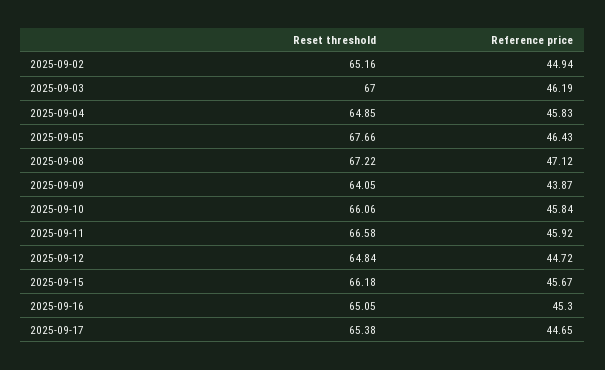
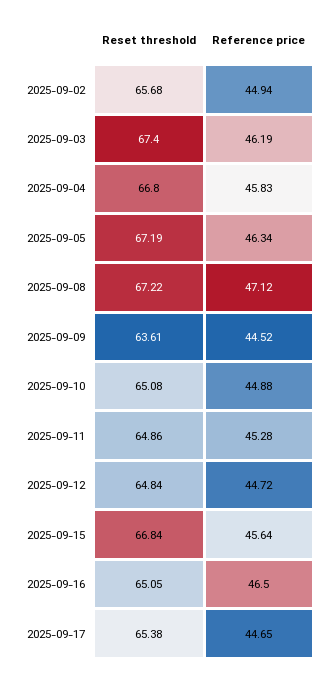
Reset threshold, 2025-09-02: 65.16 -> 65.68
Reset threshold, 2025-09-03: 67 -> 67.4
Reset threshold, 2025-09-04: 64.85 -> 66.8
Reset threshold, 2025-09-05: 67.66 -> 67.19
Reference price, 2025-09-05: 46.43 -> 46.34
Reset threshold, 2025-09-09: 64.05 -> 63.61
Reference price, 2025-09-09: 43.87 -> 44.52
Reset threshold, 2025-09-10: 66.06 -> 65.08
Reference price, 2025-09-10: 45.84 -> 44.88
Reset threshold, 2025-09-11: 66.58 -> 64.86
Reference price, 2025-09-11: 45.92 -> 45.28
Reset threshold, 2025-09-15: 66.18 -> 66.84
Reference price, 2025-09-15: 45.67 -> 45.64
Reference price, 2025-09-16: 45.3 -> 46.5

